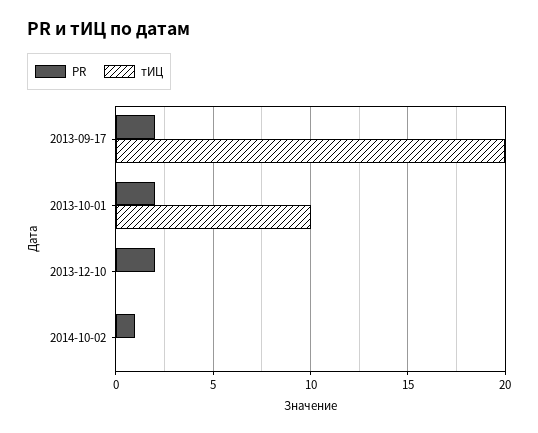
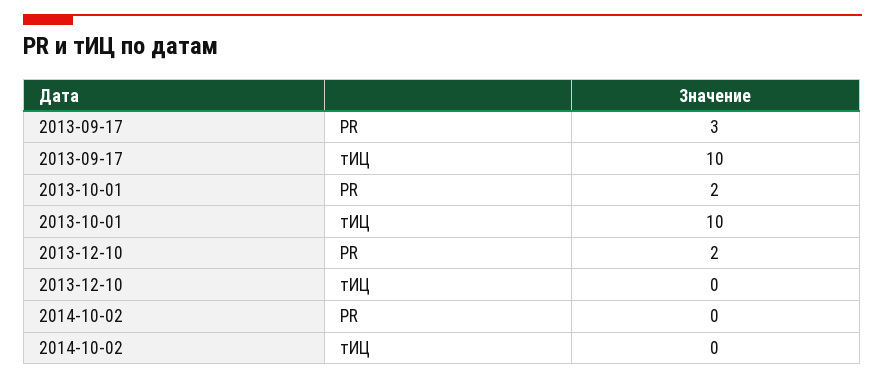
PR, 2013-09-17: 2 -> 3
тИЦ, 2013-09-17: 20 -> 10
PR, 2014-10-02: 1 -> 0

